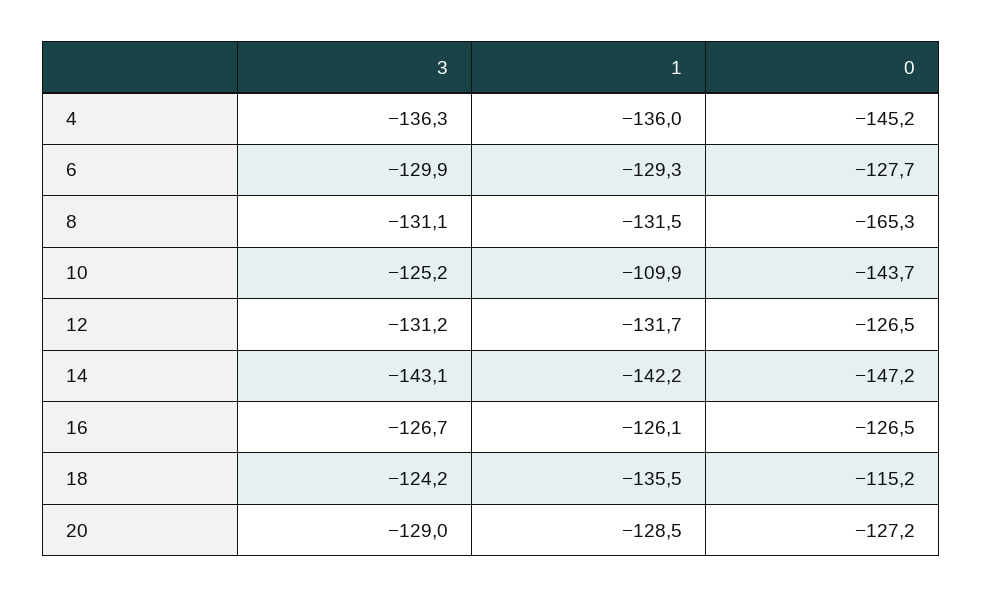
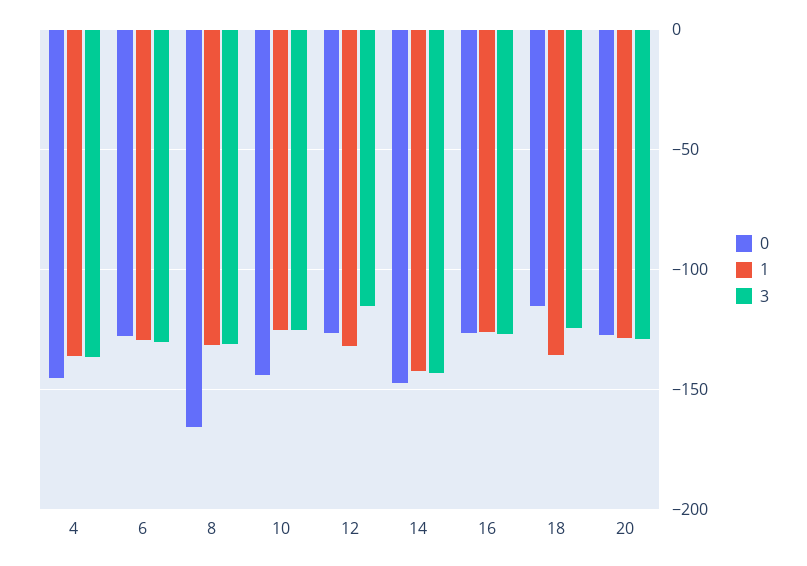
1, 10: -109.9 -> -125
3, 12: -131.2 -> -115

